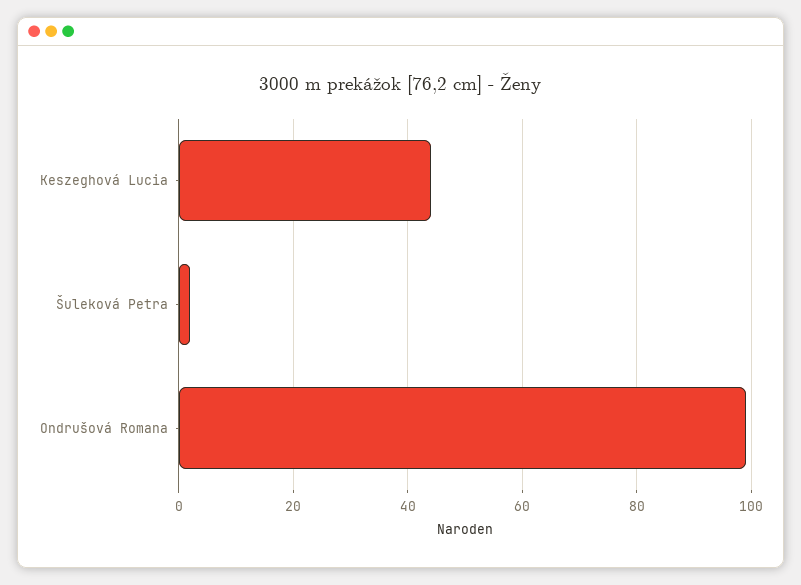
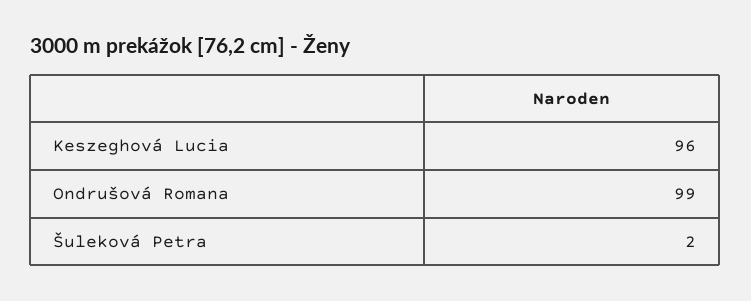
Keszeghová Lucia: 45 -> 96

